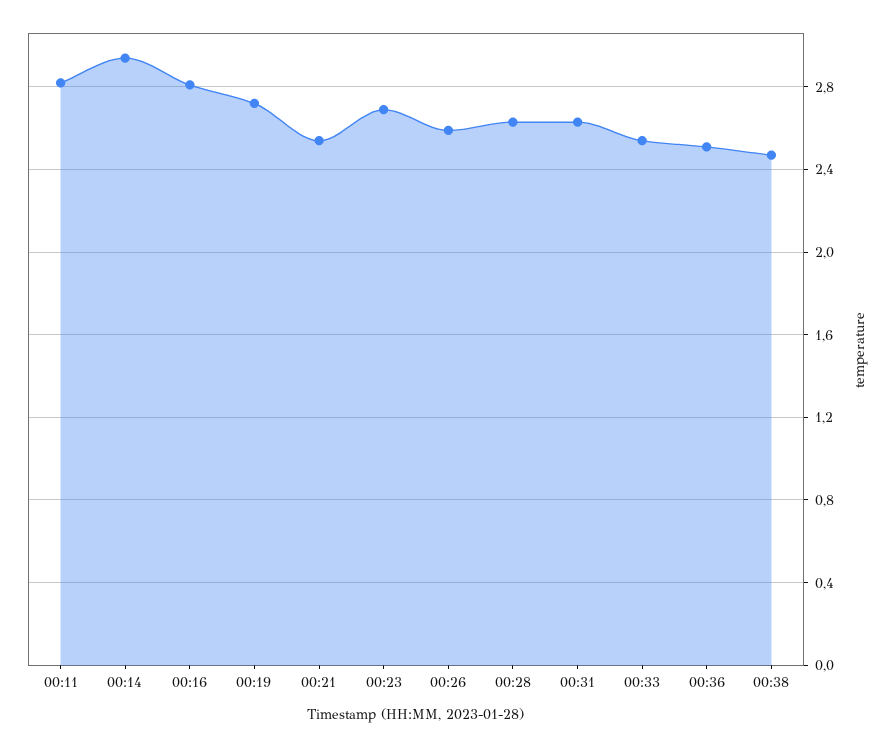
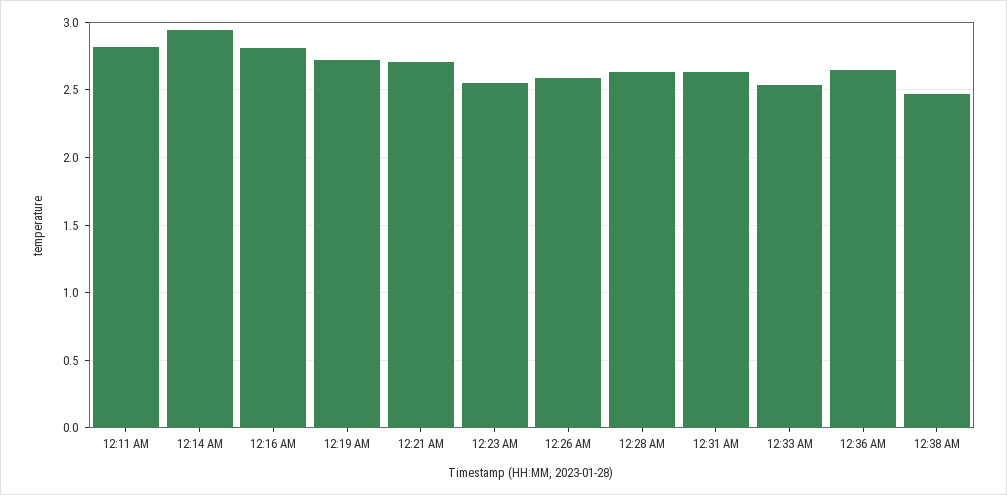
00:21: 2.55 -> 2.7
00:23: 2.7 -> 2.55
00:36: 2.5 -> 2.65

